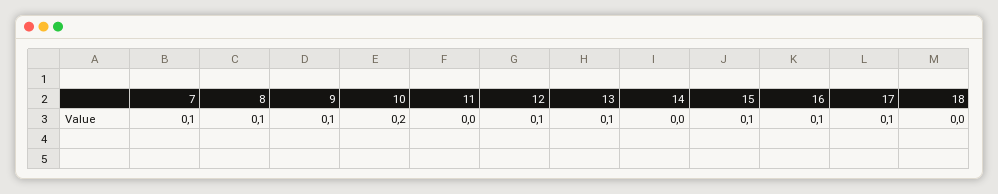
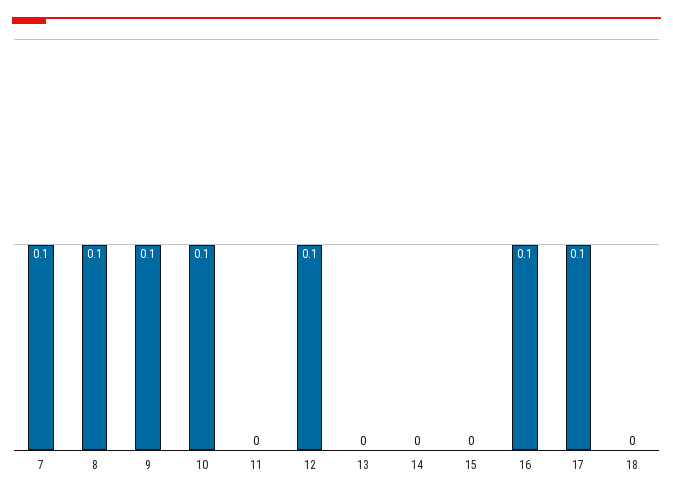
10: 0.2 -> 0.1
13: 0.1 -> 0
15: 0.1 -> 0

